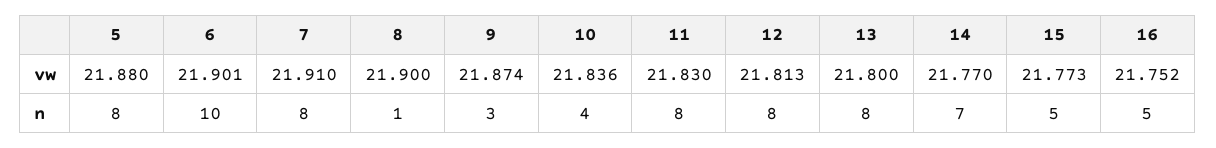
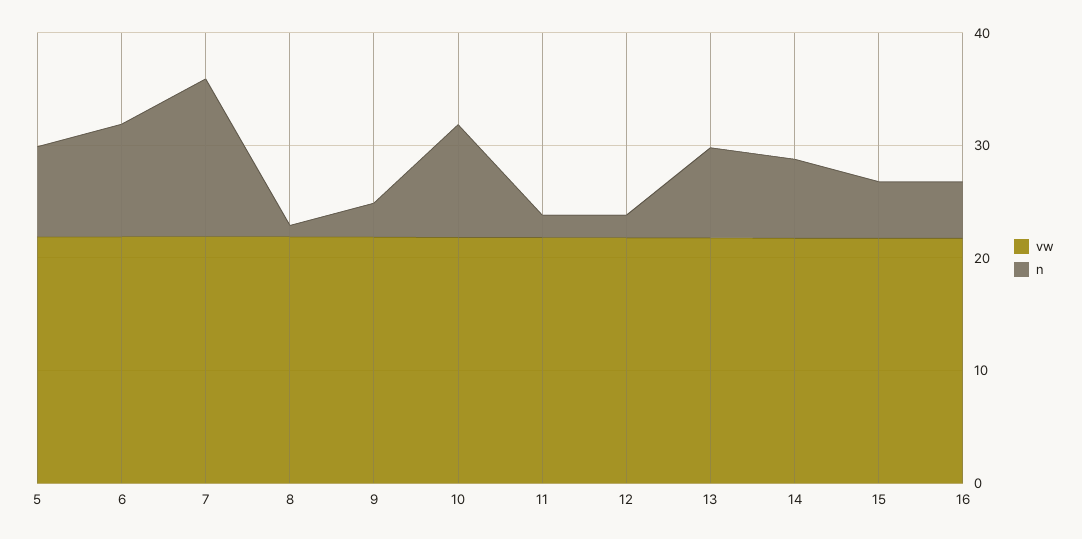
n, 7: 8 -> 14
n, 10: 4 -> 10
n, 11: 8 -> 2
n, 12: 8 -> 2

